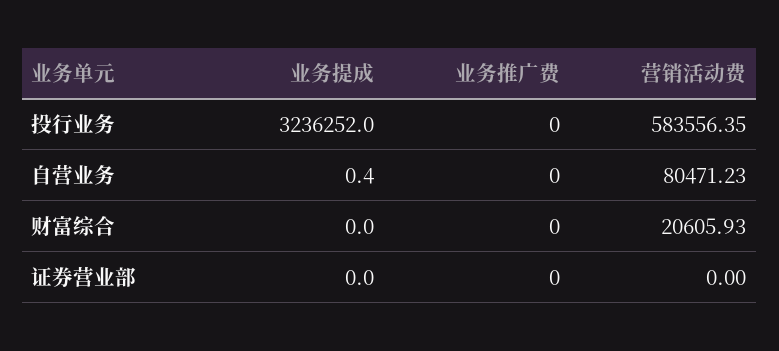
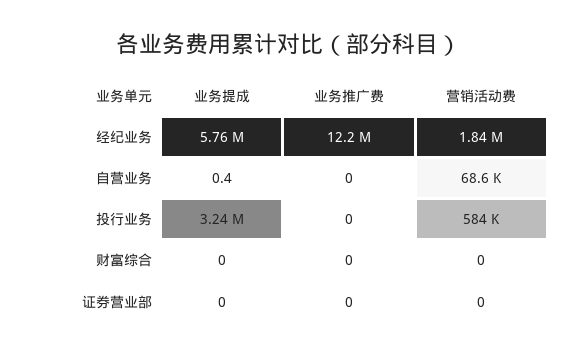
营销活动费, 自营业务: 80471.23 -> 68600
营销活动费, 财富综合: 20605.93 -> 0
业务提成, 经纪业务: none -> 5760000
业务推广费, 经纪业务: none -> 12200000
营销活动费, 经纪业务: none -> 1840000

